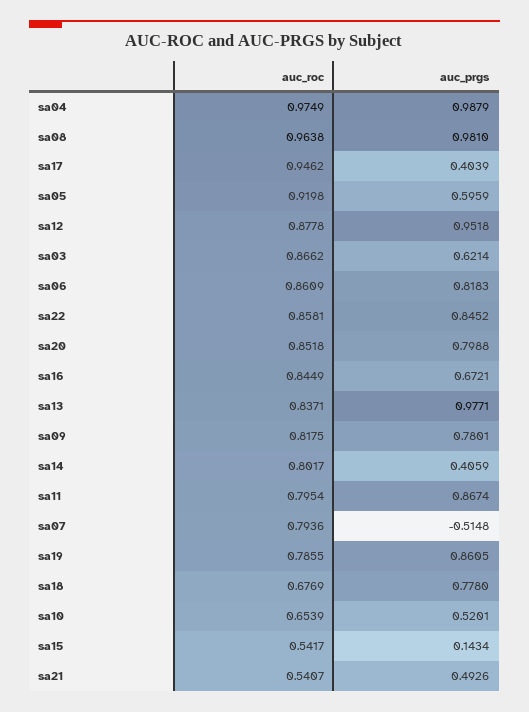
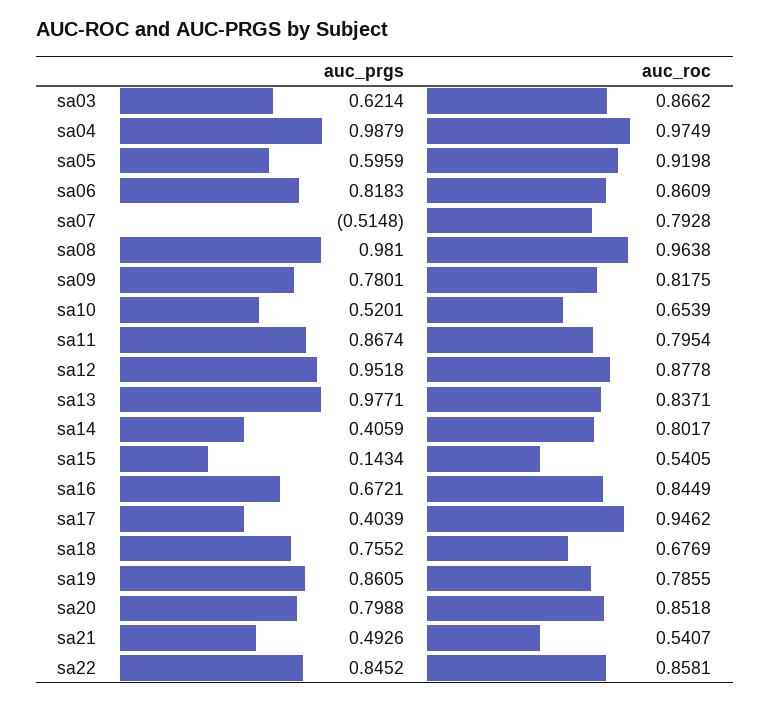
auc_roc, sa07: 0.7936 -> 0.7928
auc_prgs, sa18: 0.778 -> 0.7552
auc_roc, sa15: 0.5417 -> 0.5405

